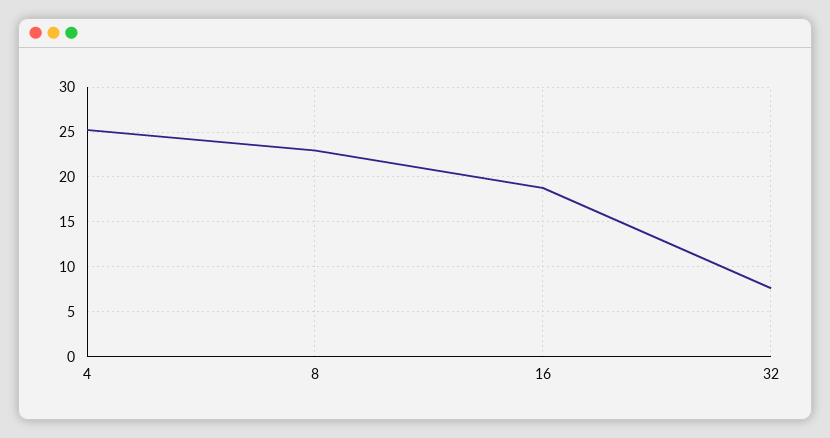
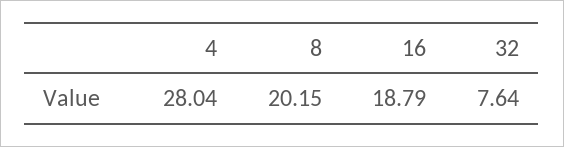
4: 25 -> 28.04
8: 23 -> 20.15

